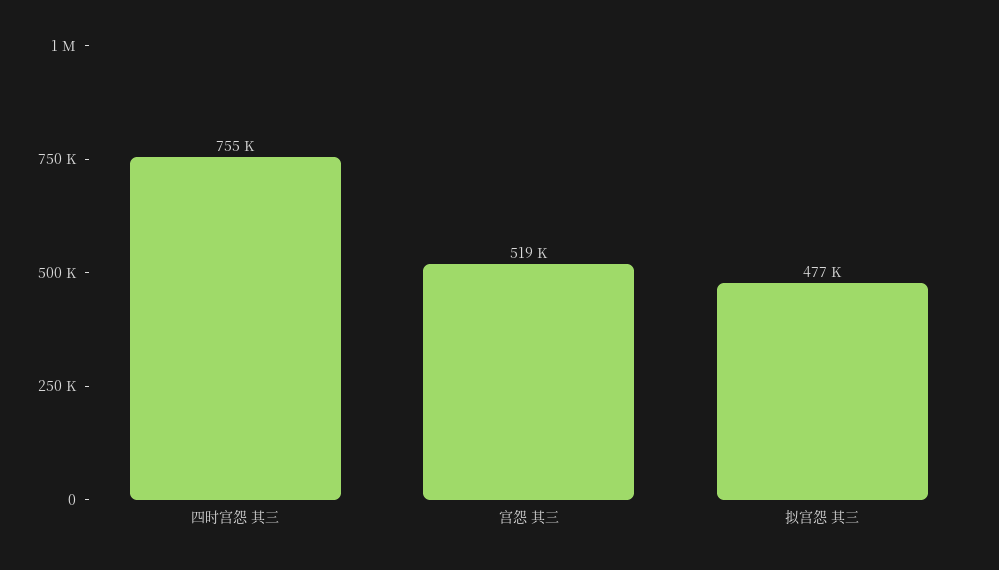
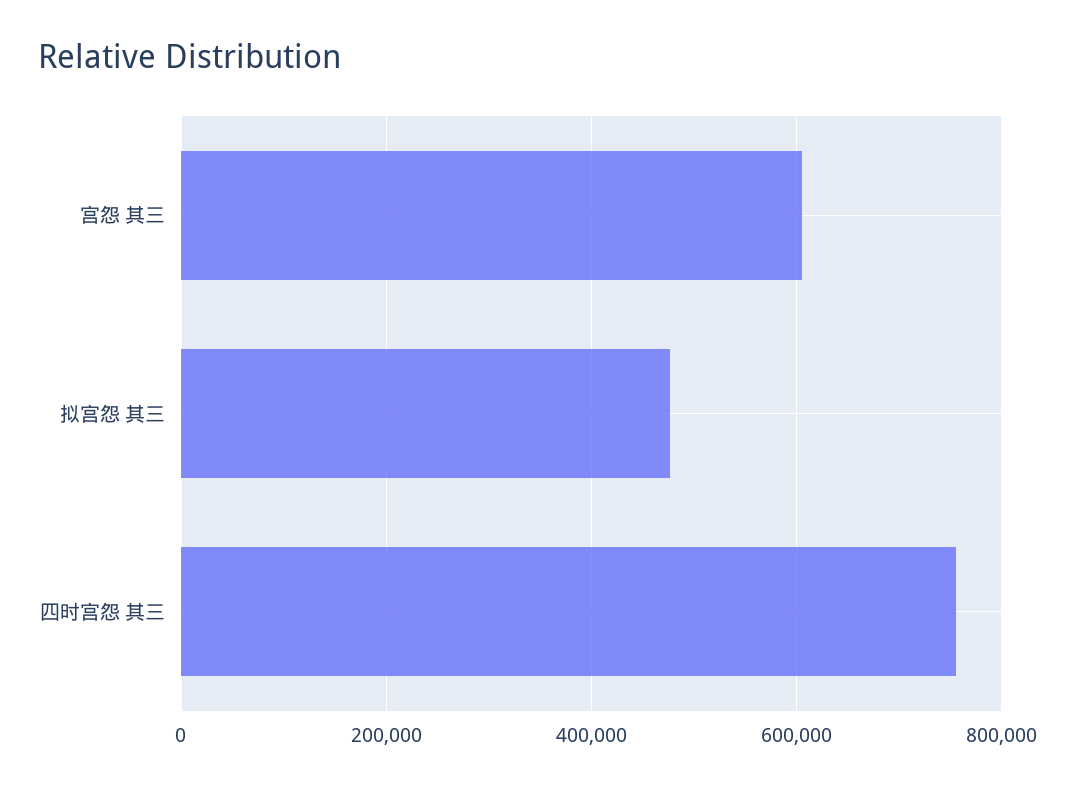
宫怨 其三: 519000 -> 600000

